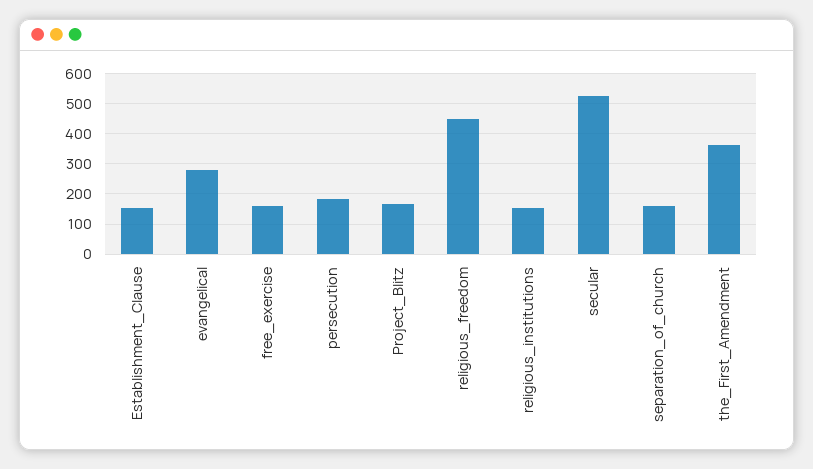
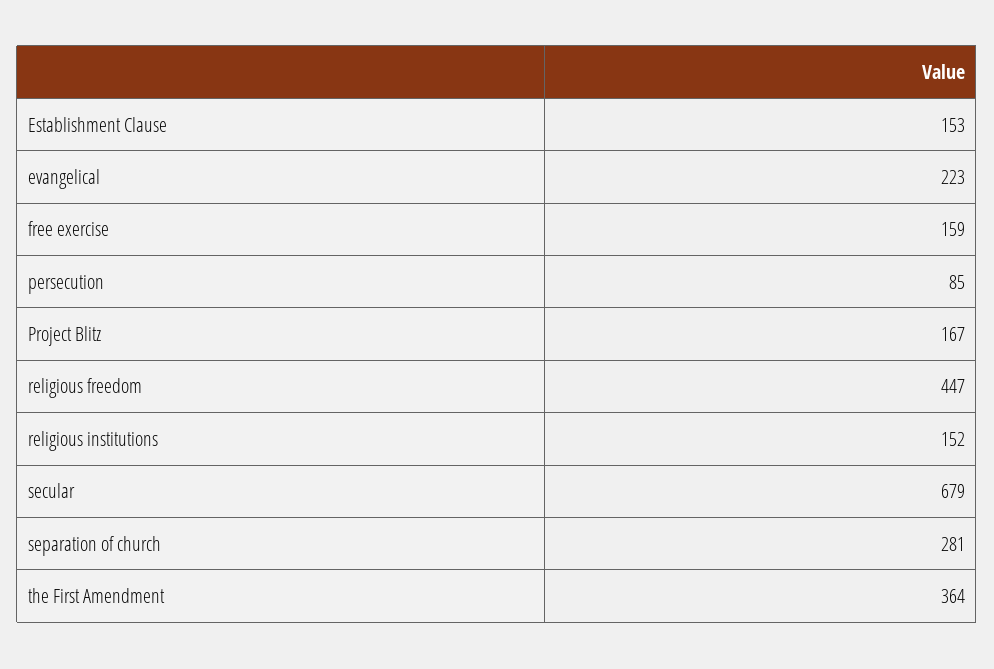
evangelical: 280 -> 223
persecution: 180 -> 85
secular: 520 -> 679
separation_of_church: 160 -> 281

